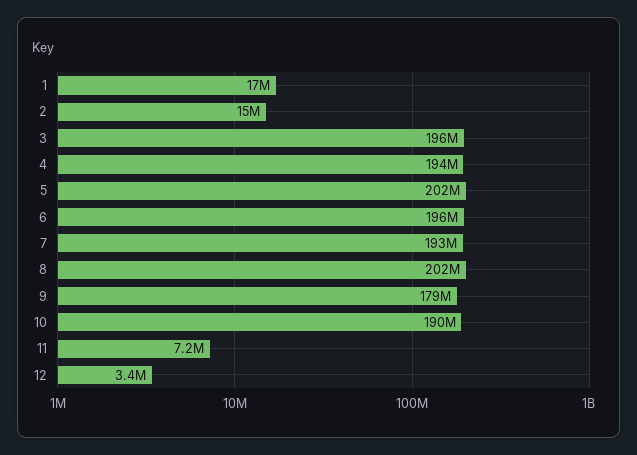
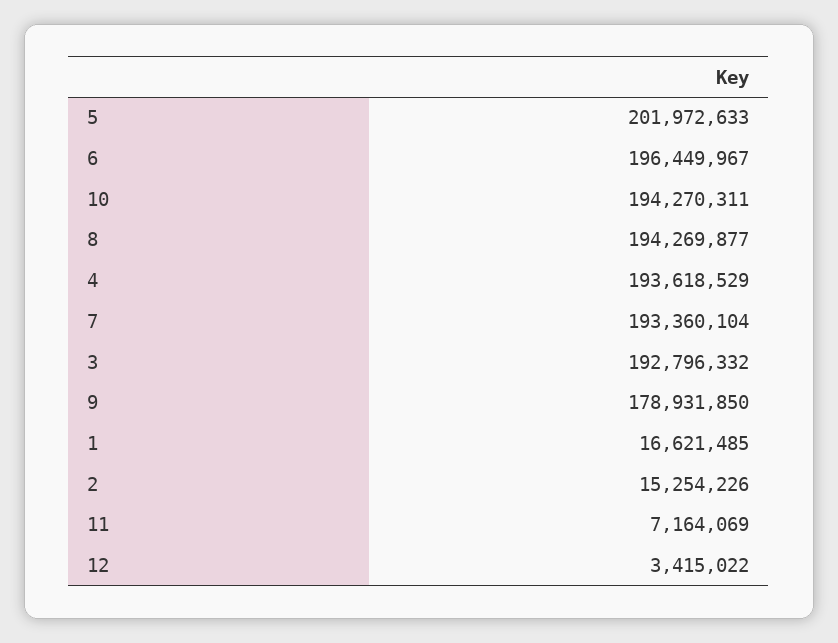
3: 196000000 -> 192796332
8: 202000000 -> 194269877
10: 190000000 -> 194270311

